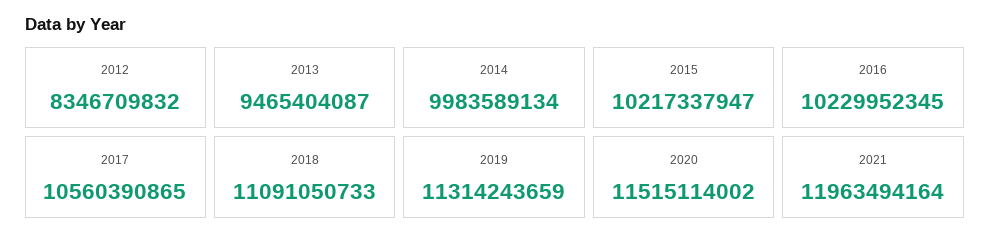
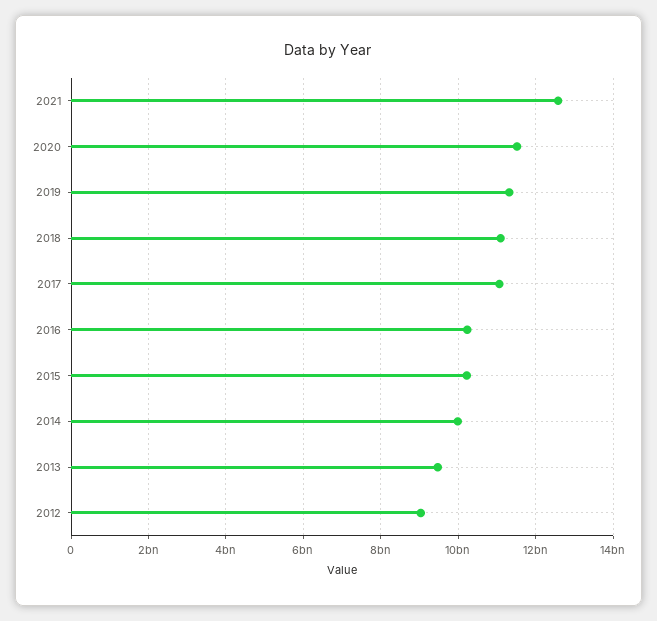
2012: 8346709832 -> 9000000000
2017: 10560390865 -> 11000000000
2021: 11963494164 -> 12600000000

